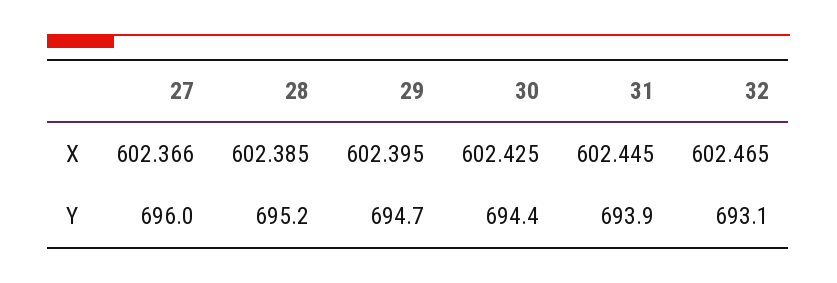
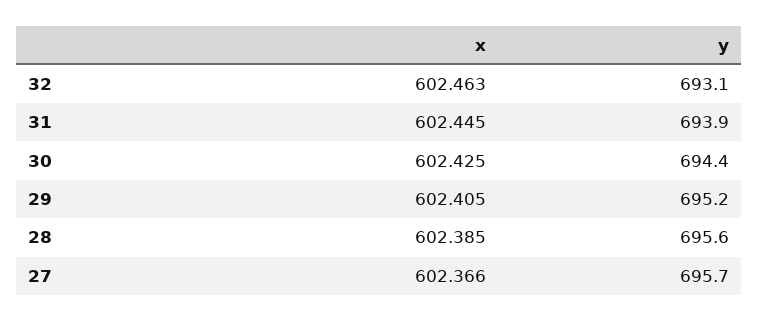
29, X: 602.395 -> 602.405
32, X: 602.465 -> 602.463
27, Y: 696 -> 695.7
28, Y: 695.2 -> 695.6
29, Y: 694.7 -> 695.2

